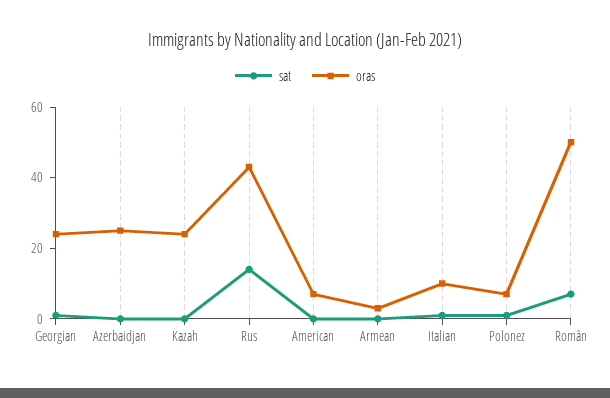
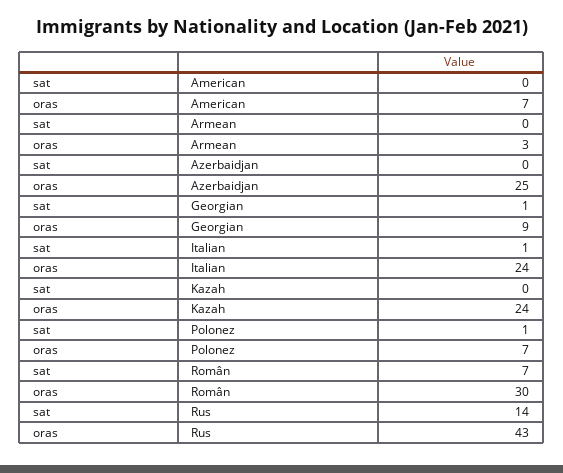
oras, Georgian: 25 -> 9
oras, Italian: 10 -> 24
oras, Român: 50 -> 30

